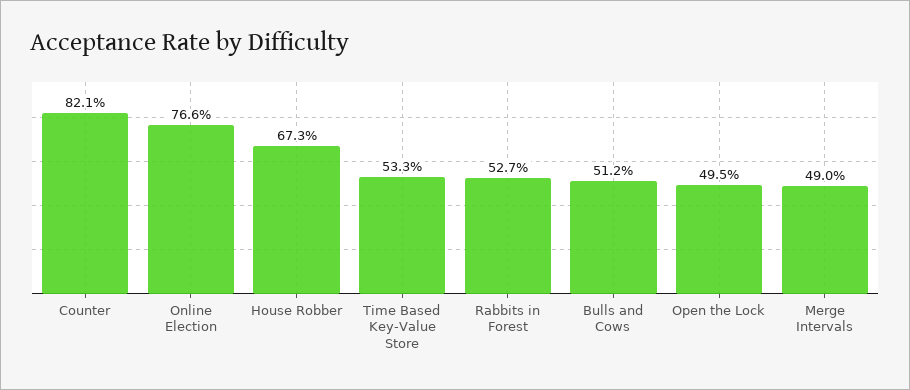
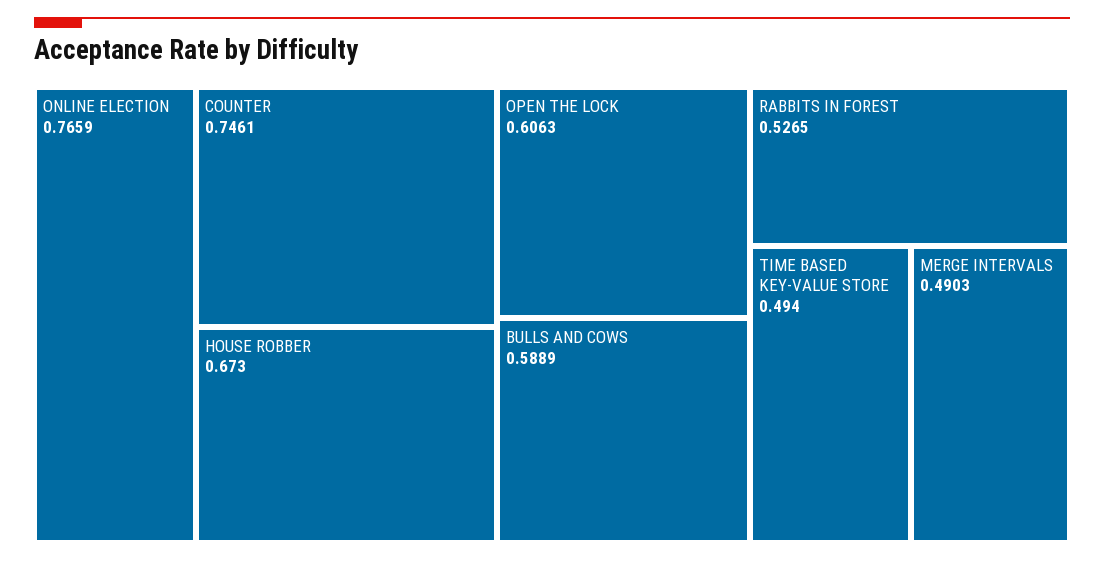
Counter: 0.821 -> 0.7461
Time Based Key-Value Store: 0.533 -> 0.494
Bulls and Cows: 0.512 -> 0.5889
Open the Lock: 0.495 -> 0.6063

